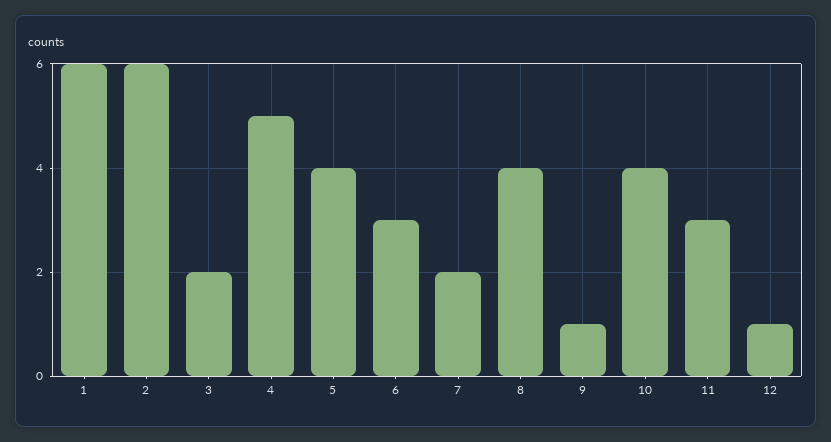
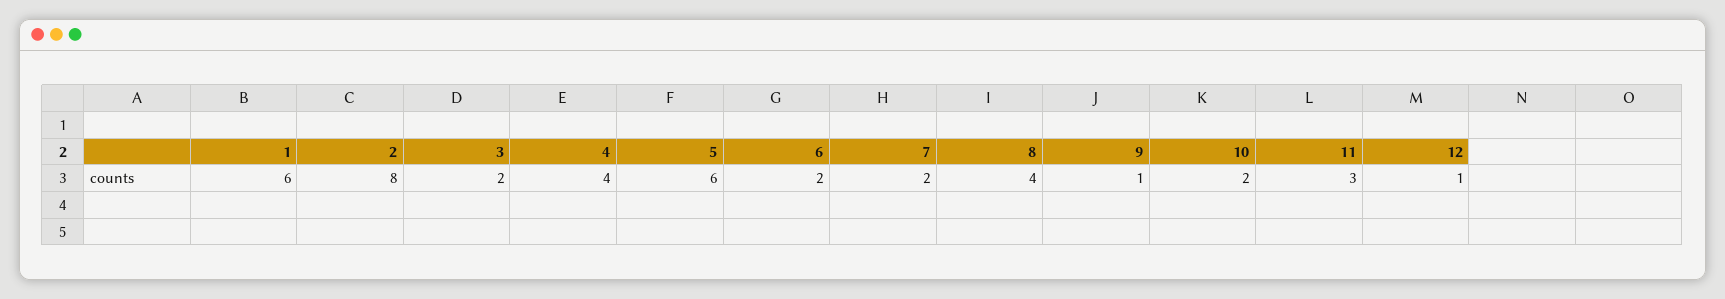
2: 6 -> 8
4: 5 -> 4
5: 4 -> 6
6: 3 -> 2
10: 4 -> 2

